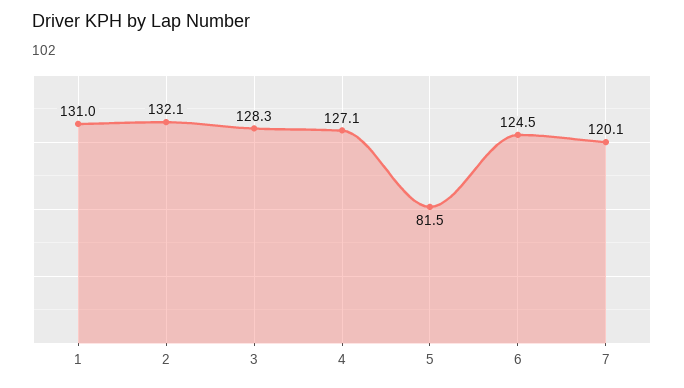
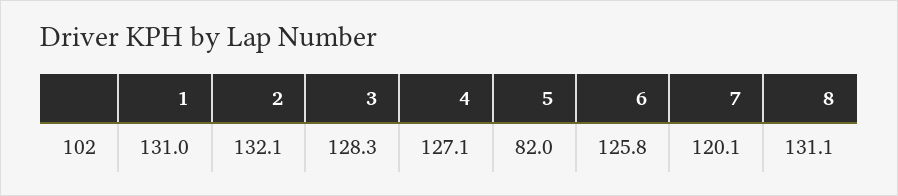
5: 81.5 -> 82
6: 124.5 -> 125.8
8: none -> 131.1

